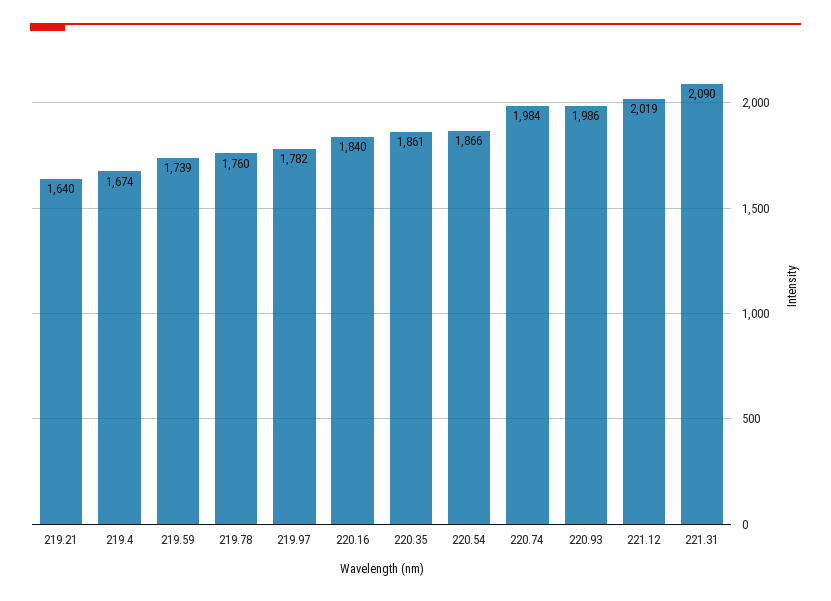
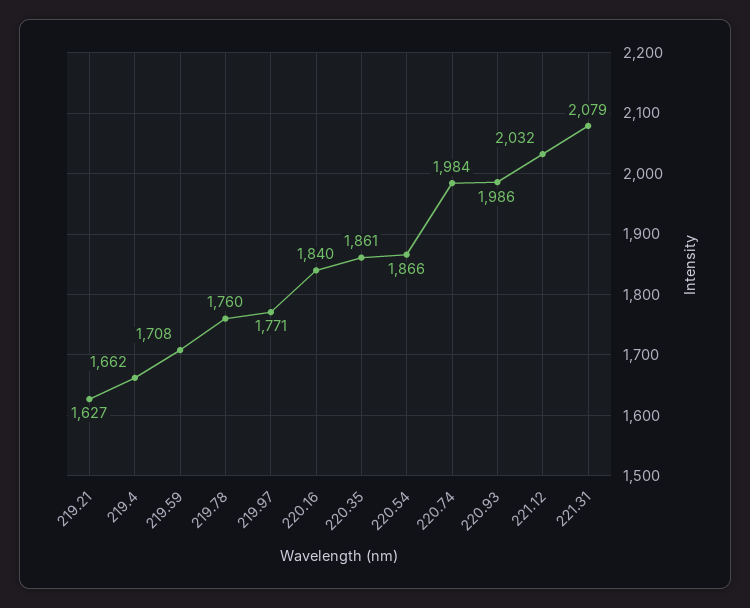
219.21: 1640 -> 1627
219.4: 1674 -> 1662
219.59: 1739 -> 1708
219.97: 1782 -> 1771
221.12: 2019 -> 2032
221.31: 2090 -> 2079

